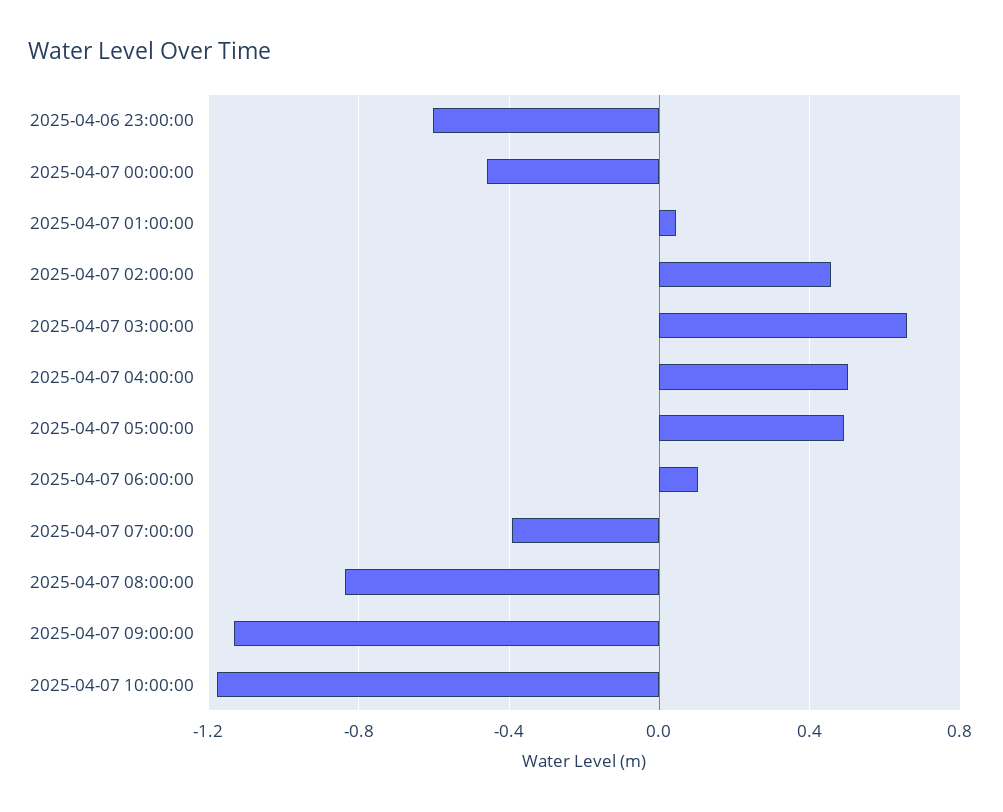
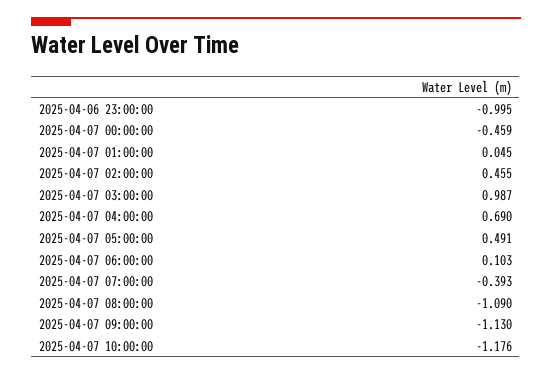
2025-04-06 23:00:00: -0.6 -> -0.995
2025-04-07 03:00:00: 0.65 -> 0.987
2025-04-07 04:00:00: 0.5 -> 0.69
2025-04-07 08:00:00: -0.85 -> -1.09

